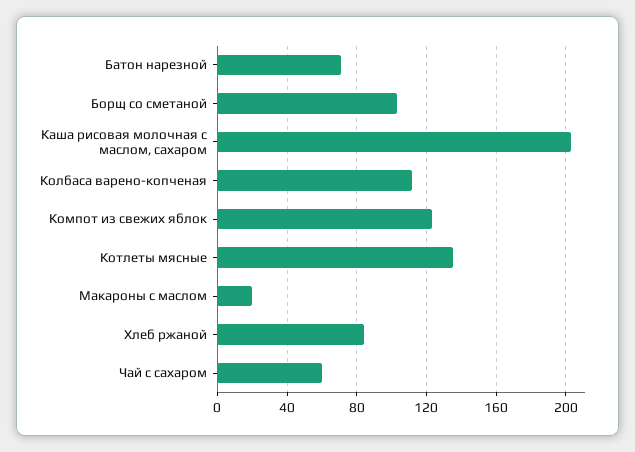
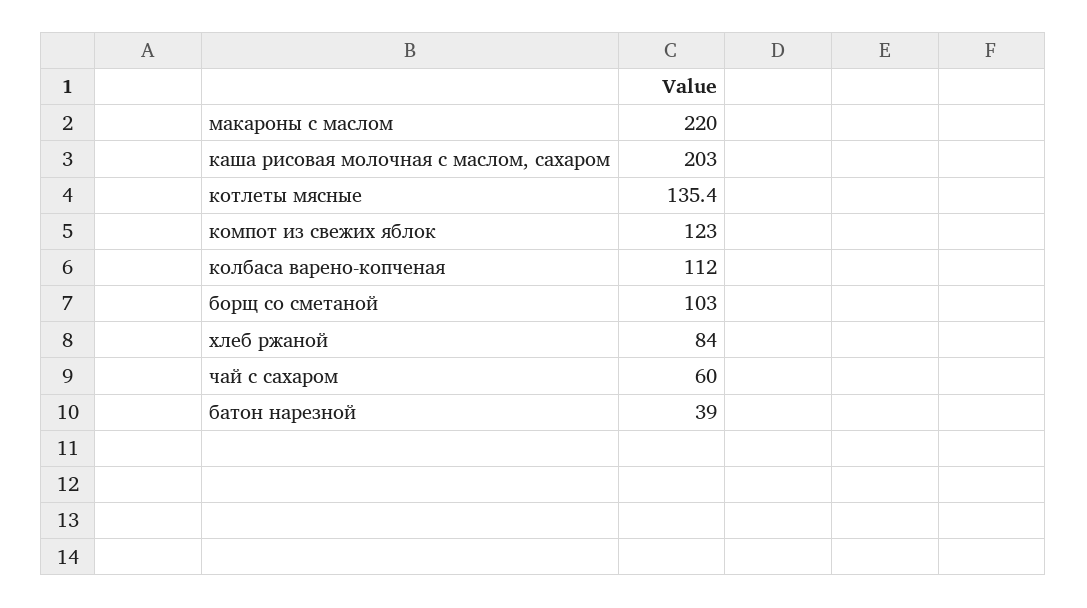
Батон нарезной: 70 -> 39
Макароны с маслом: 20 -> 220

